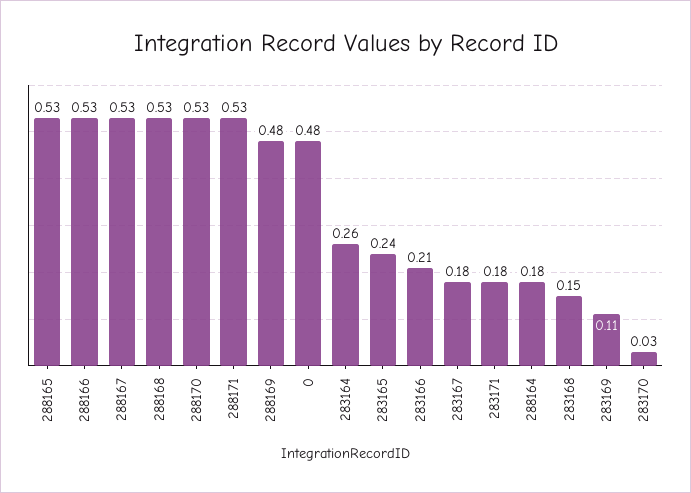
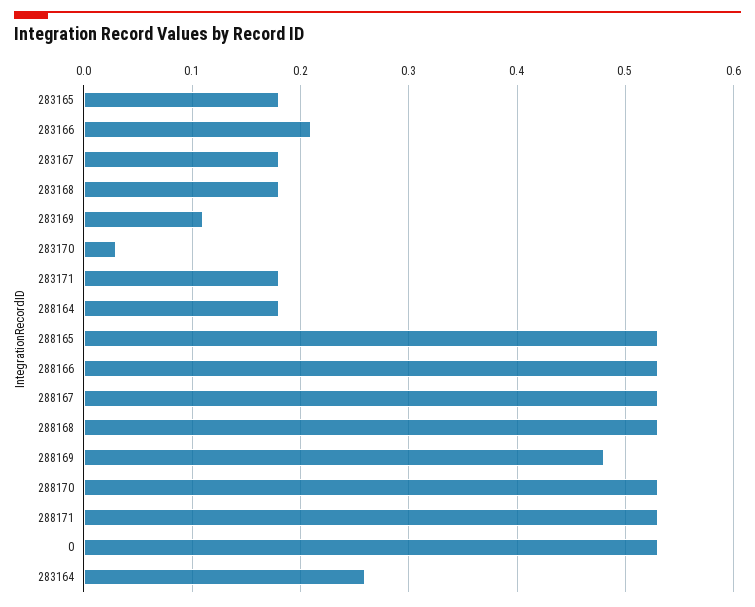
0: 0.48 -> 0.53
283165: 0.24 -> 0.18
283168: 0.15 -> 0.18

